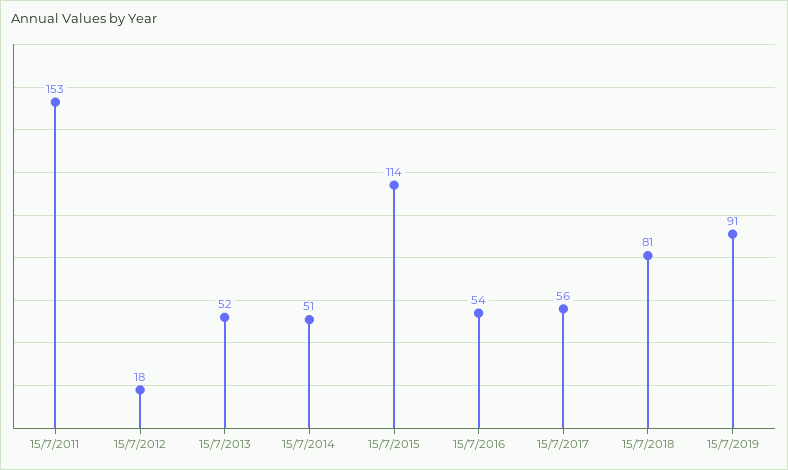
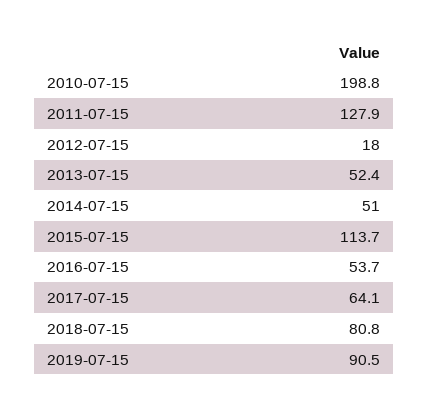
15/7/2011: 153 -> 127.9
15/7/2017: 56 -> 64.1
2010-07-15: none -> 198.8

